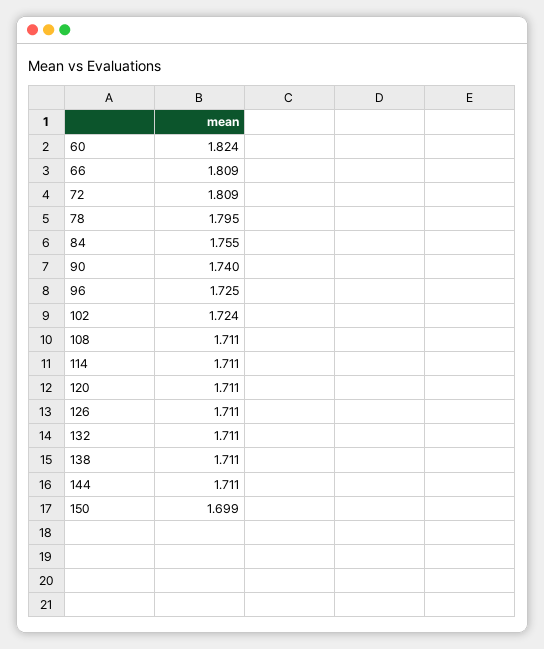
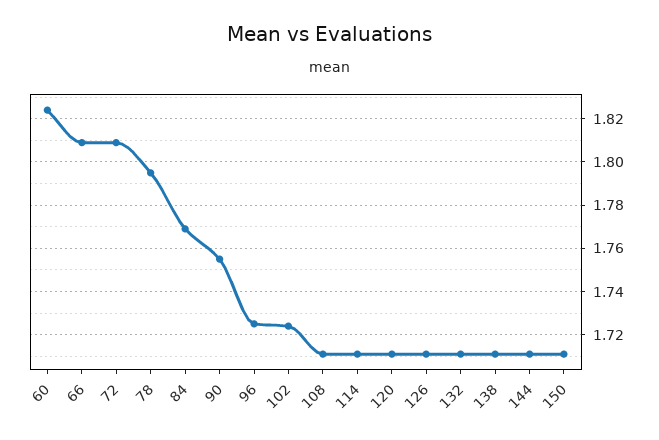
84: 1.755 -> 1.77
90: 1.74 -> 1.755
150: 1.699 -> 1.71

